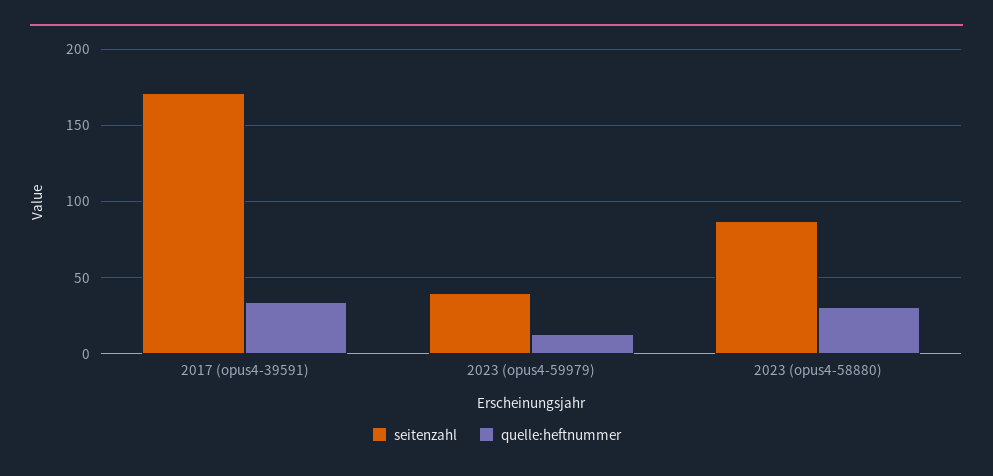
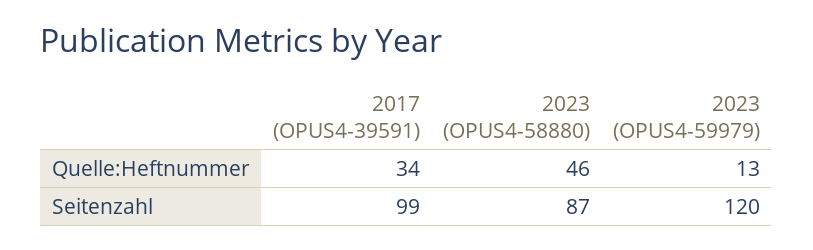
seitenzahl, 2017 (opus4-39591): 170 -> 99
seitenzahl, 2023 (opus4-59979): 40 -> 120
quelle:heftnummer, 2023 (opus4-58880): 30 -> 46

